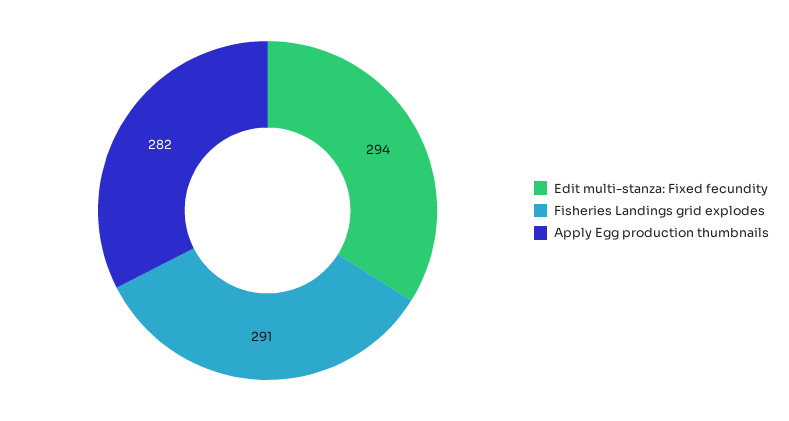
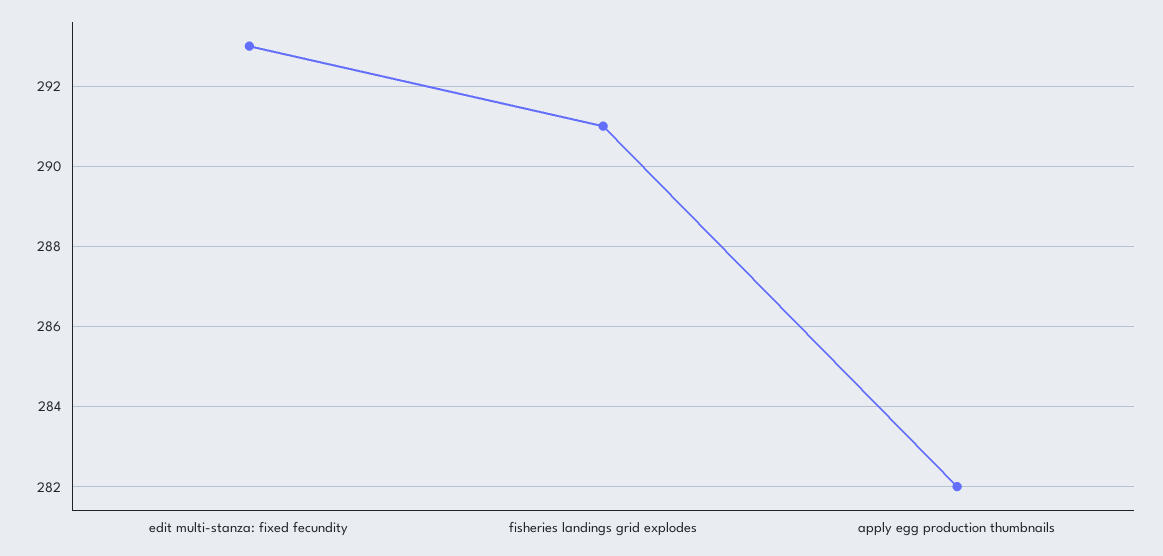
Edit multi-stanza: Fixed fecundity: 294 -> 293

